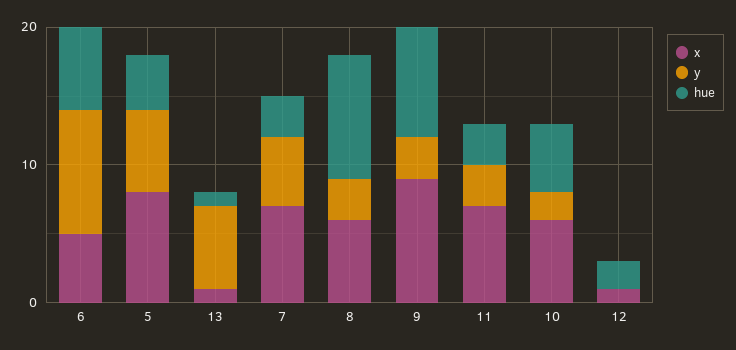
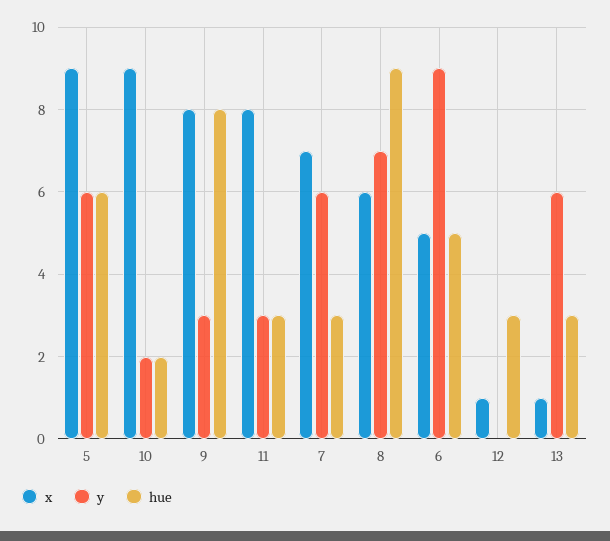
hue, 6: 6 -> 5
x, 5: 8 -> 9
hue, 5: 4 -> 6
hue, 13: 1 -> 3
y, 7: 5 -> 6
y, 8: 3 -> 7
x, 9: 9 -> 8
x, 11: 7 -> 8
x, 10: 6 -> 9
hue, 10: 5 -> 2
hue, 12: 2 -> 3

